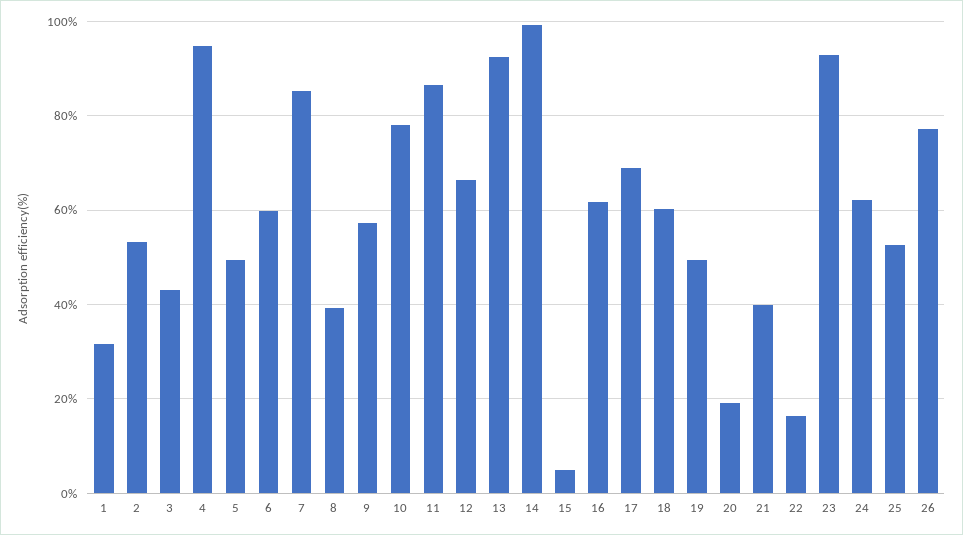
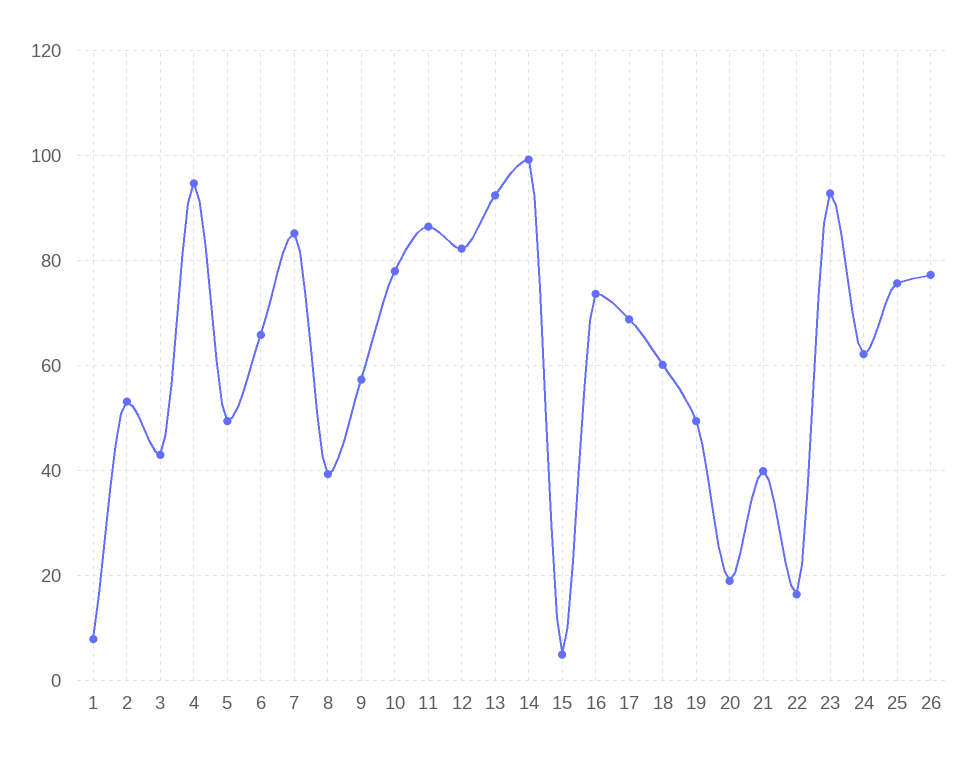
1: 32 -> 8
6: 60 -> 66
12: 66 -> 82
16: 62 -> 74
25: 52 -> 76

